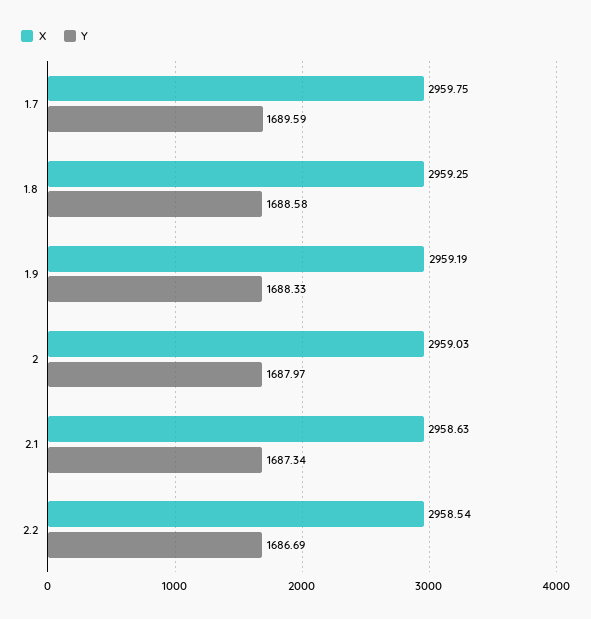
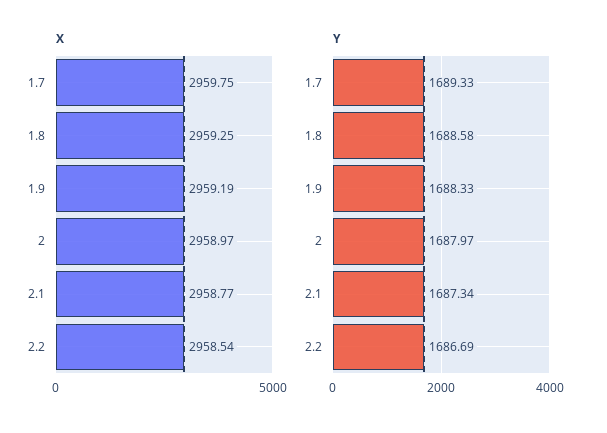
Y, 1.7: 1689.59 -> 1689.33
X, 2: 2959.03 -> 2958.97
X, 2.1: 2958.63 -> 2958.77

